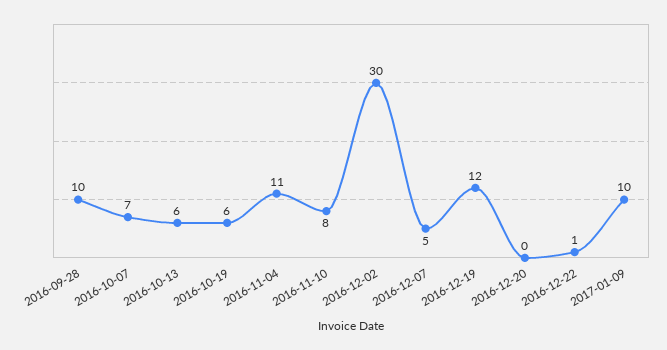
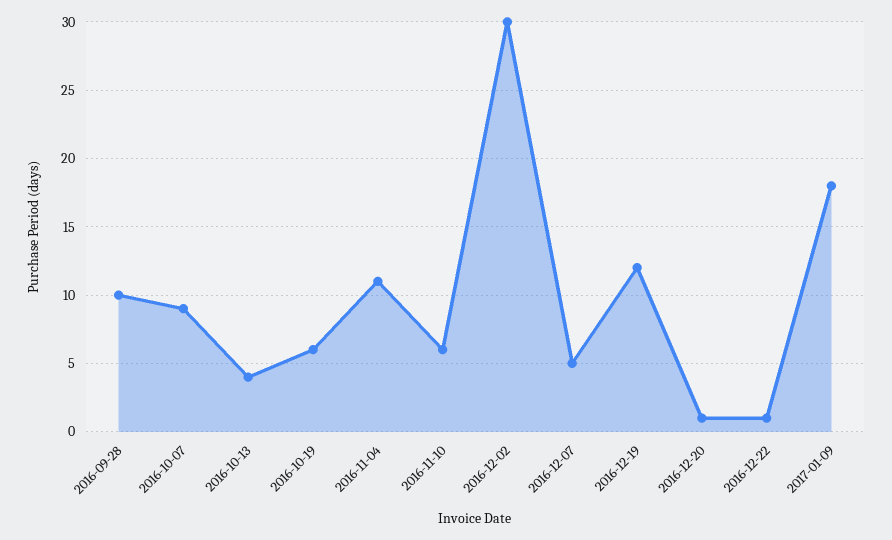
2016-10-07: 7 -> 9
2016-10-13: 6 -> 4
2016-11-10: 8 -> 6
2016-12-20: 0 -> 1
2017-01-09: 10 -> 18

